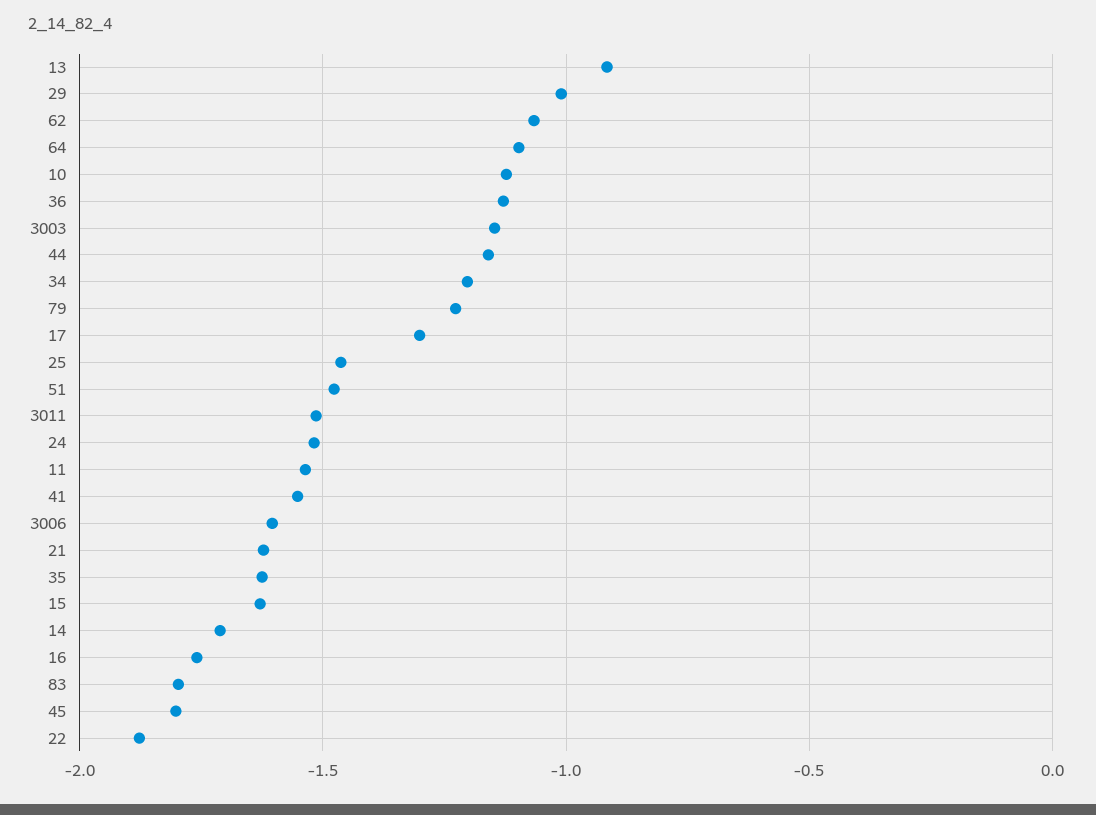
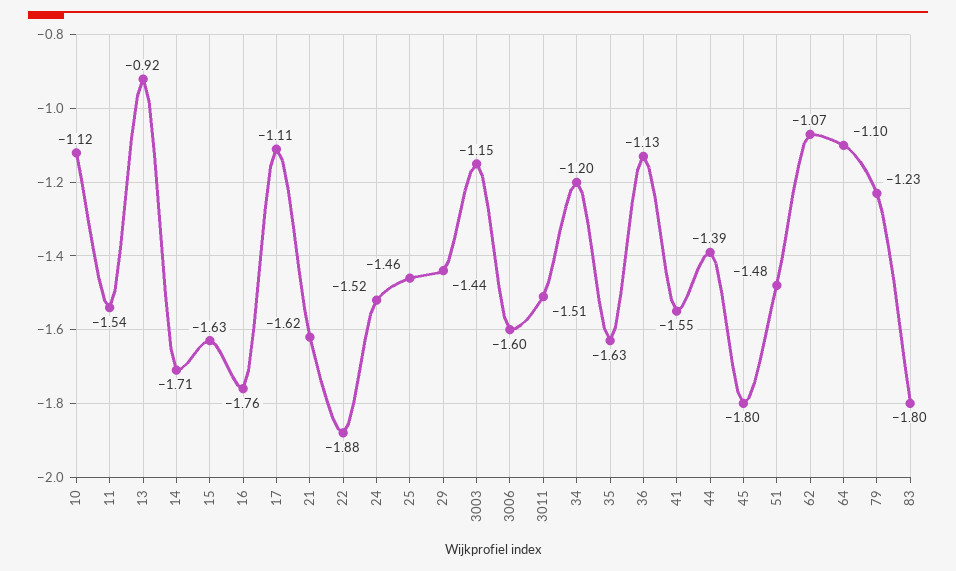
29: -1 -> -1.44
44: -1.15 -> -1.39
17: -1.3 -> -1.11

